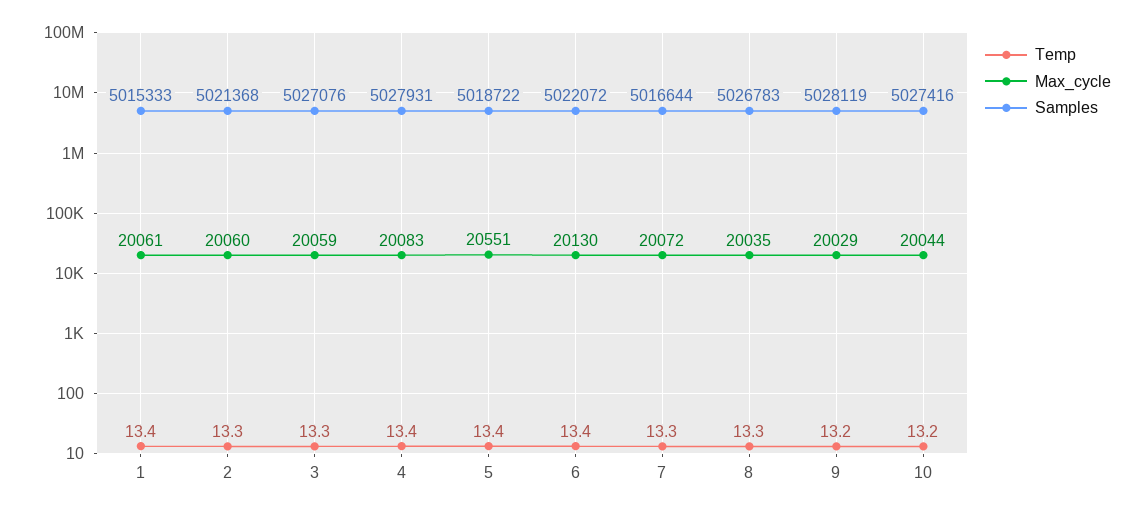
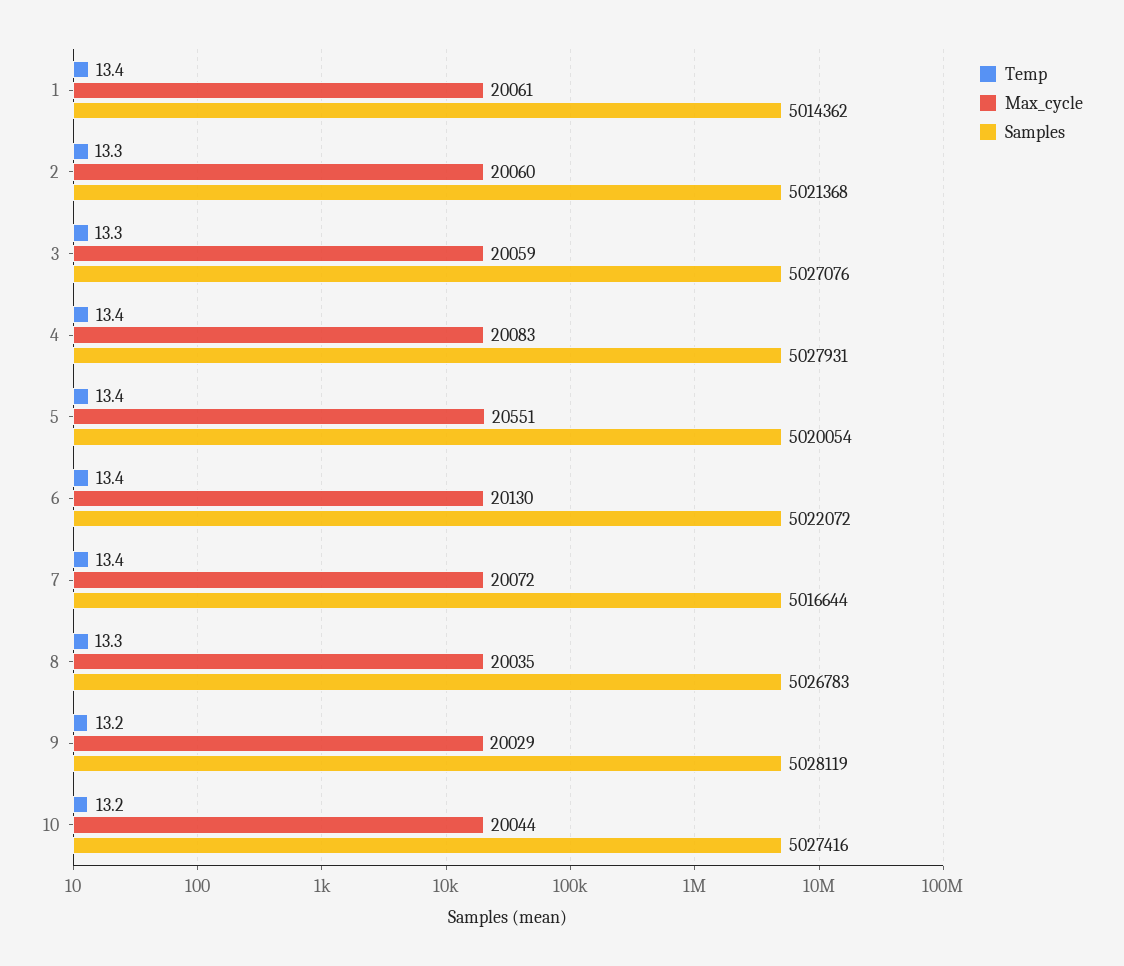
Samples, 1: 5015333 -> 5014362
Samples, 5: 5018722 -> 5020054
Temp, 7: 13.3 -> 13.4

